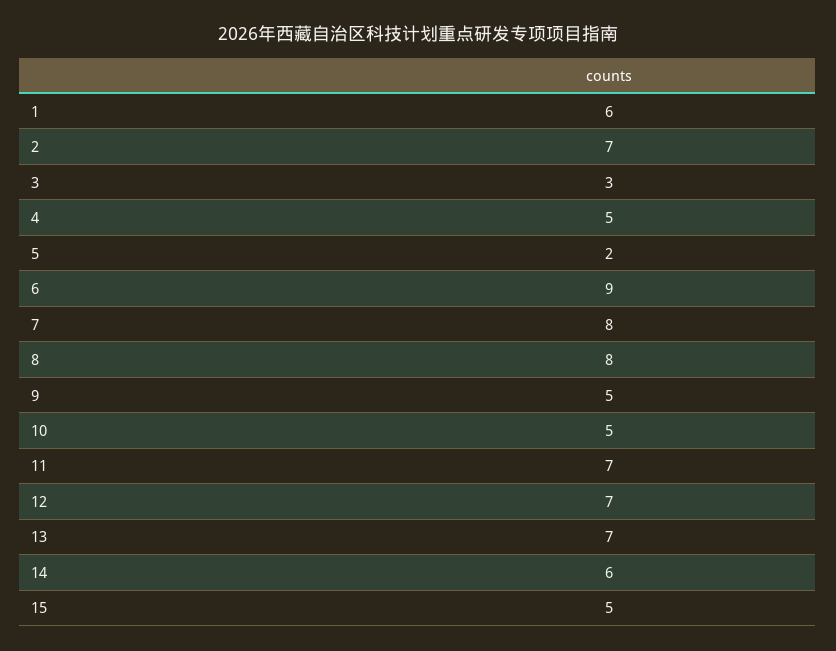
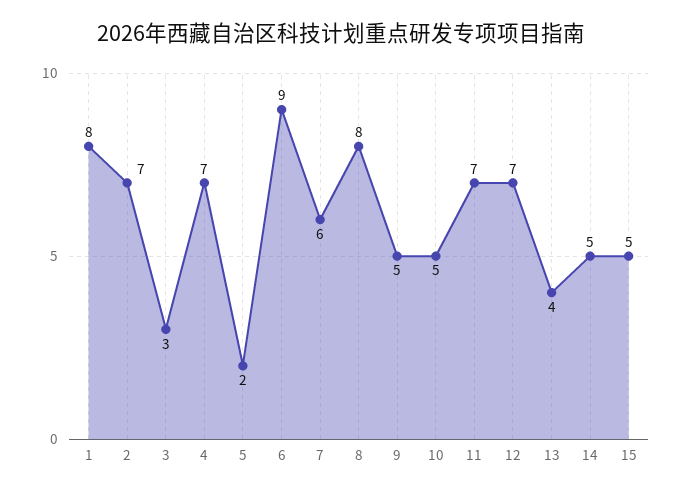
1: 6 -> 8
4: 5 -> 7
7: 8 -> 6
13: 7 -> 4
14: 6 -> 5

